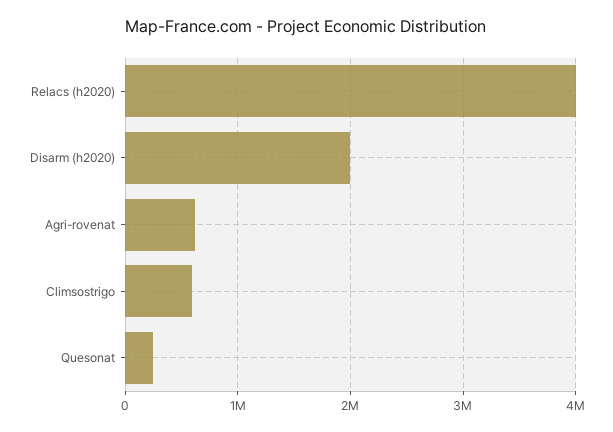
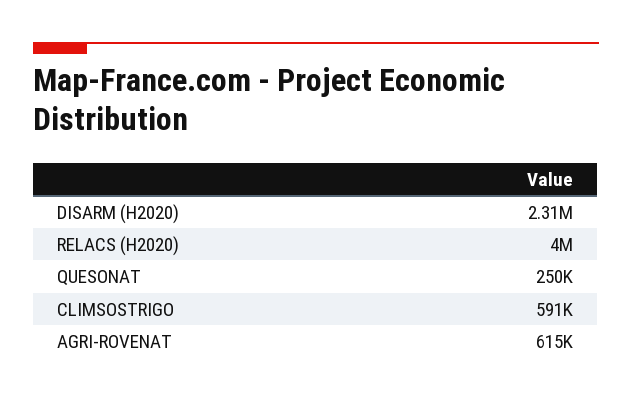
Disarm (h2020): 2000000 -> 2310000

